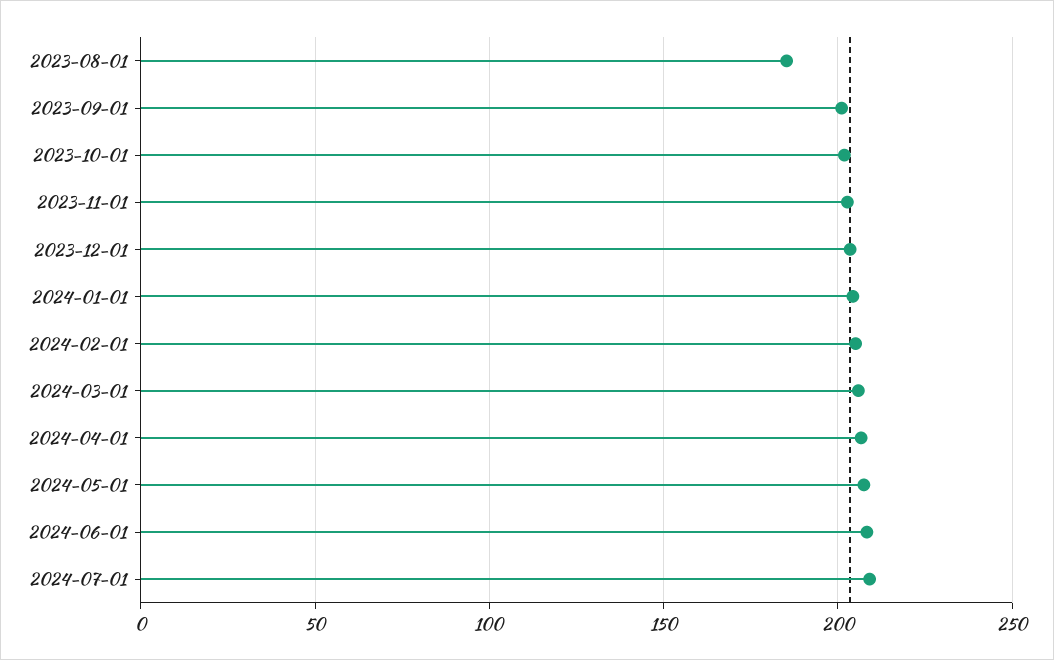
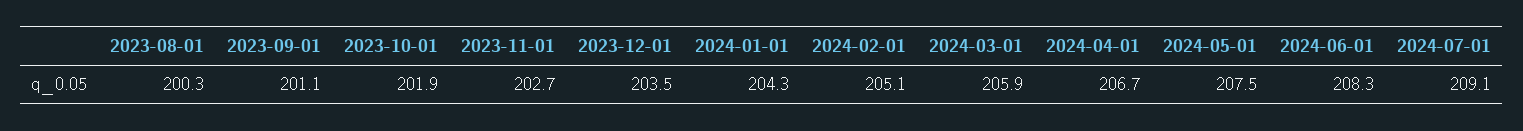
2023-08-01: 185 -> 200.3

